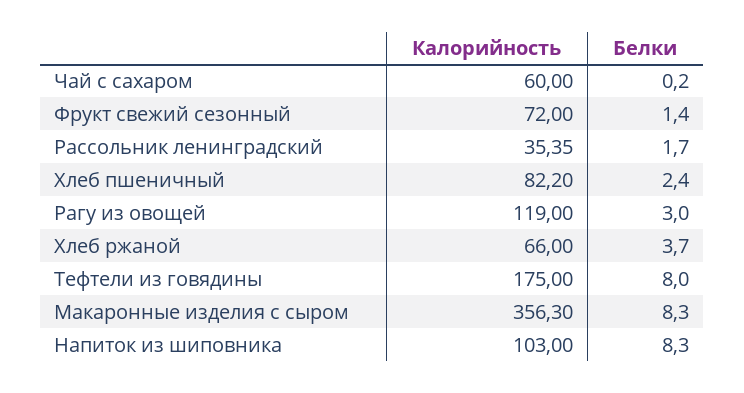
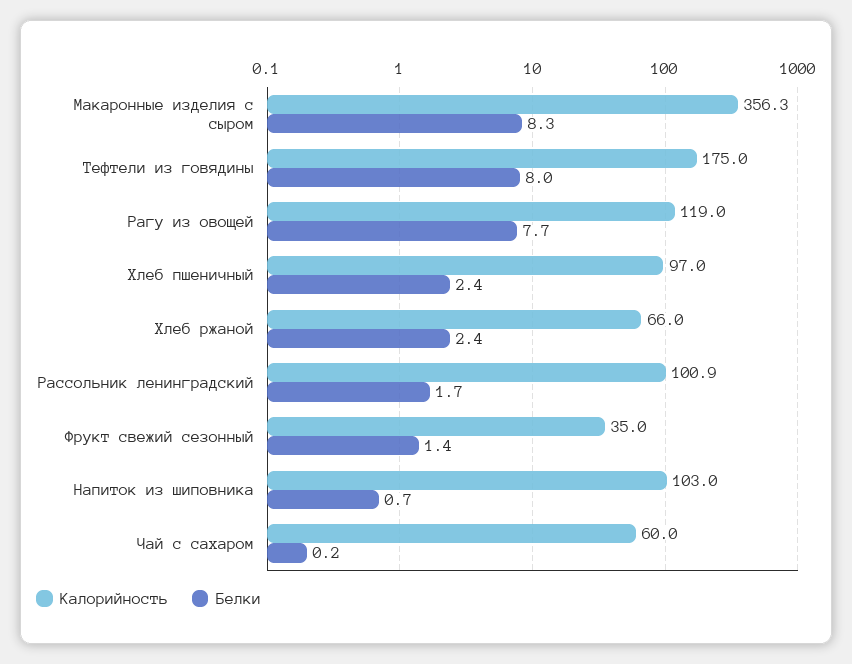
Калорийность, Фрукт свежий сезонный: 72 -> 35
Калорийность, Рассольник ленинградский: 35.35 -> 100.9
Калорийность, Хлеб пшеничный: 82.2 -> 97
Белки, Рагу из овощей: 3 -> 7.7
Белки, Хлеб ржаной: 3.7 -> 2.4
Белки, Напиток из шиповника: 8.3 -> 0.7

